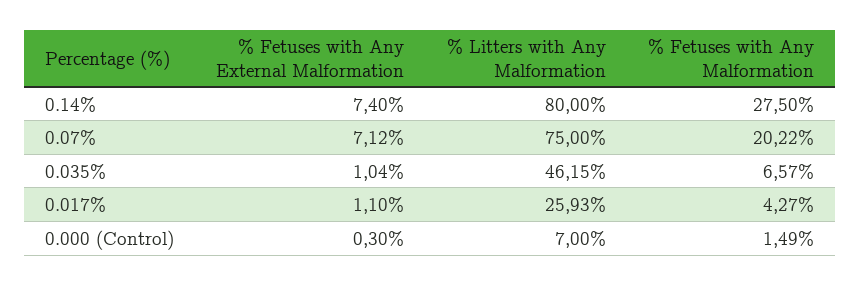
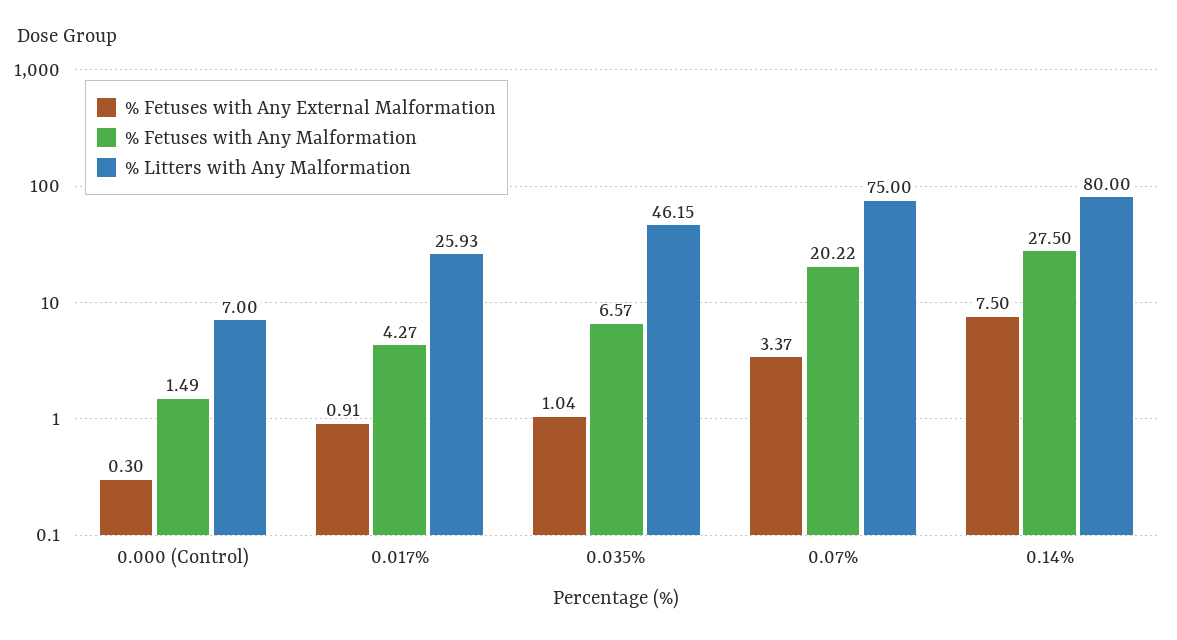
% Fetuses with Any External Malformation, 0.14%: 7.4 -> 7.5
% Fetuses with Any External Malformation, 0.07%: 7.12 -> 3.37
% Fetuses with Any External Malformation, 0.017%: 1.1 -> 0.91

